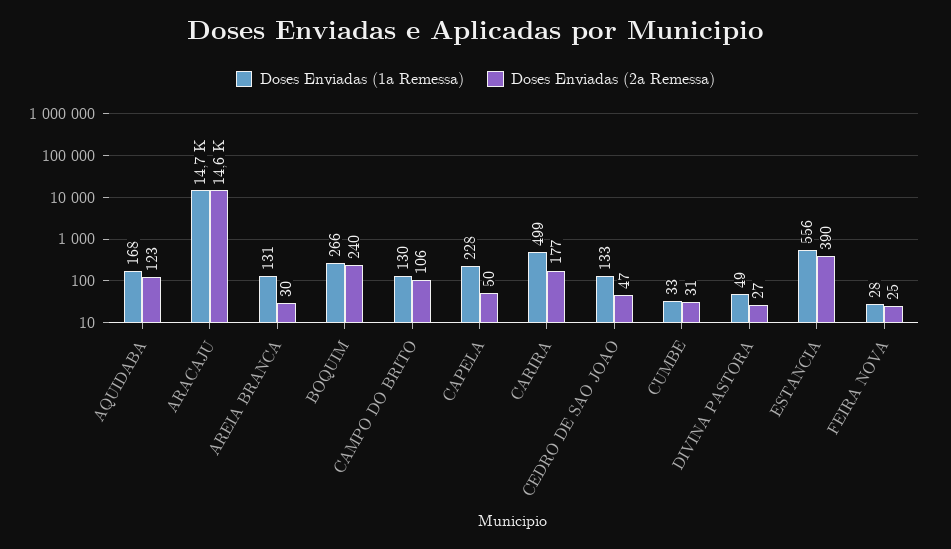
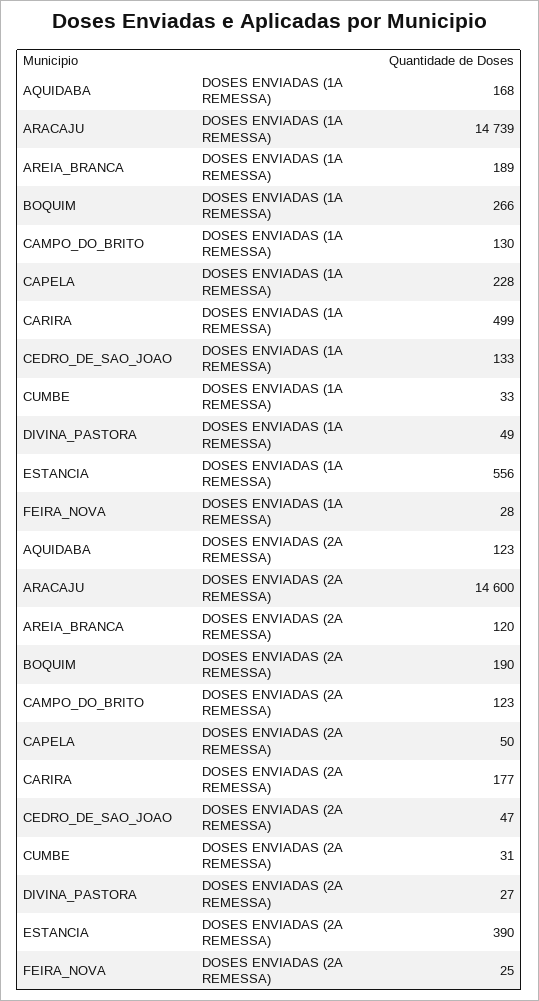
Doses Enviadas (1a Remessa), AREIA BRANCA: 131 -> 189
Doses Enviadas (2a Remessa), AREIA BRANCA: 30 -> 120
Doses Enviadas (2a Remessa), BOQUIM: 240 -> 190
Doses Enviadas (2a Remessa), CAMPO DO BRITO: 106 -> 123

